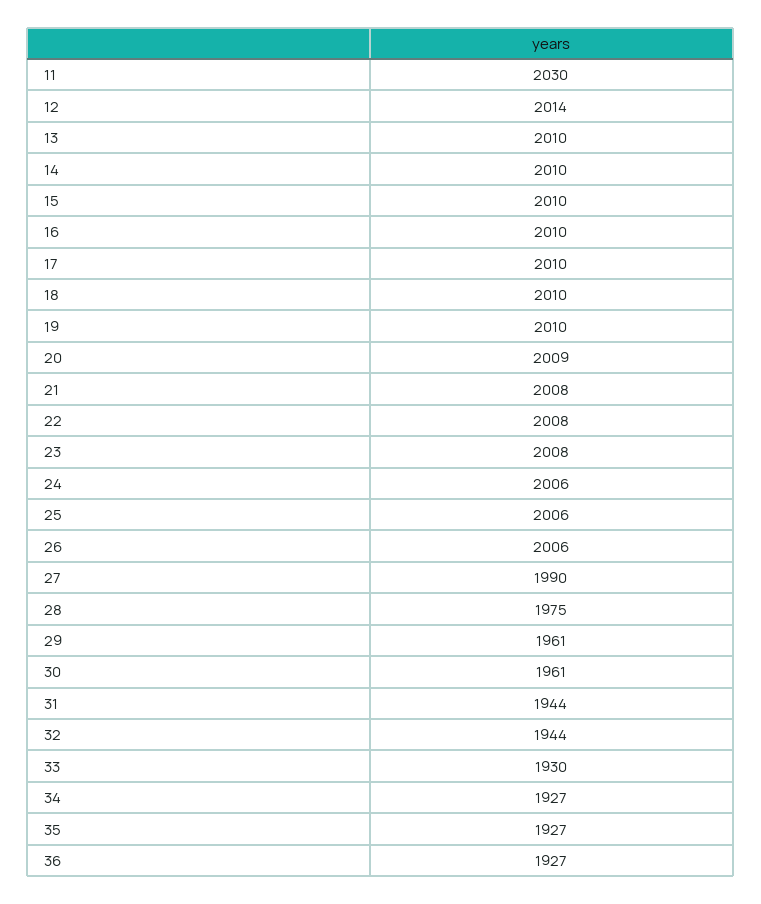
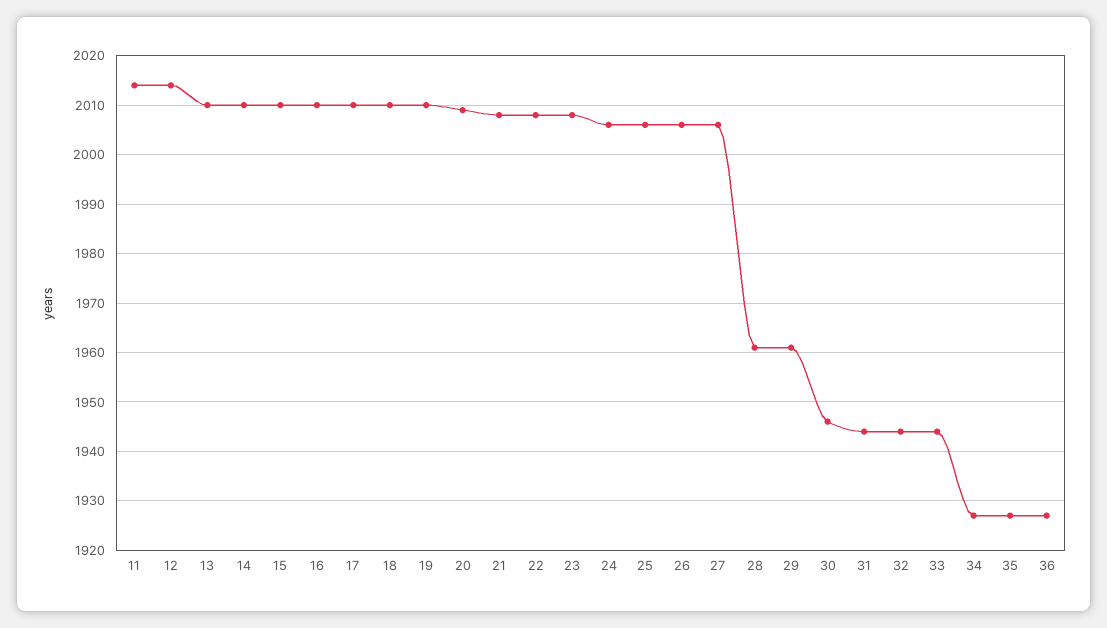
11: 2030 -> 2015
27: 1990 -> 2005
28: 1975 -> 1960
30: 1961 -> 1945
33: 1930 -> 1945

